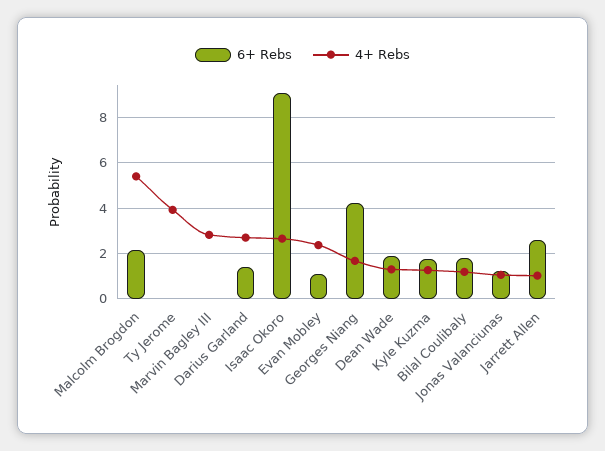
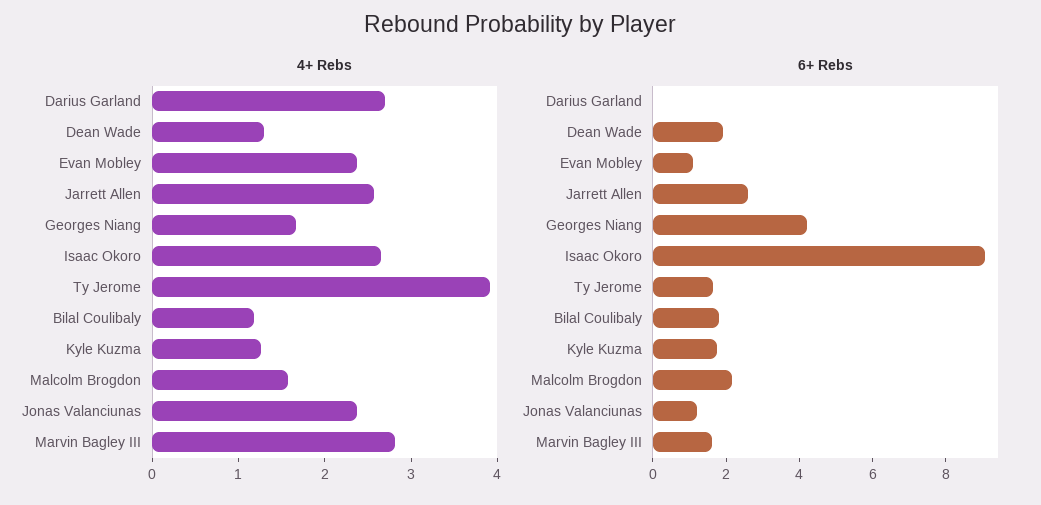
4+ Rebs, Malcolm Brogdon: 5.5 -> 1.6
6+ Rebs, Ty Jerome: 0 -> 1.5
6+ Rebs, Marvin Bagley III: 0 -> 1.5
6+ Rebs, Darius Garland: 1.5 -> 0
4+ Rebs, Jonas Valanciunas: 1 -> 2.4
4+ Rebs, Jarrett Allen: 1 -> 2.6

